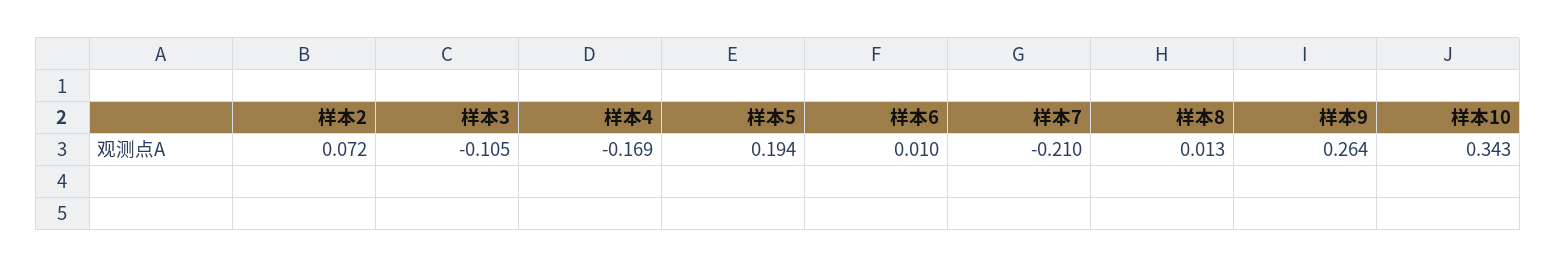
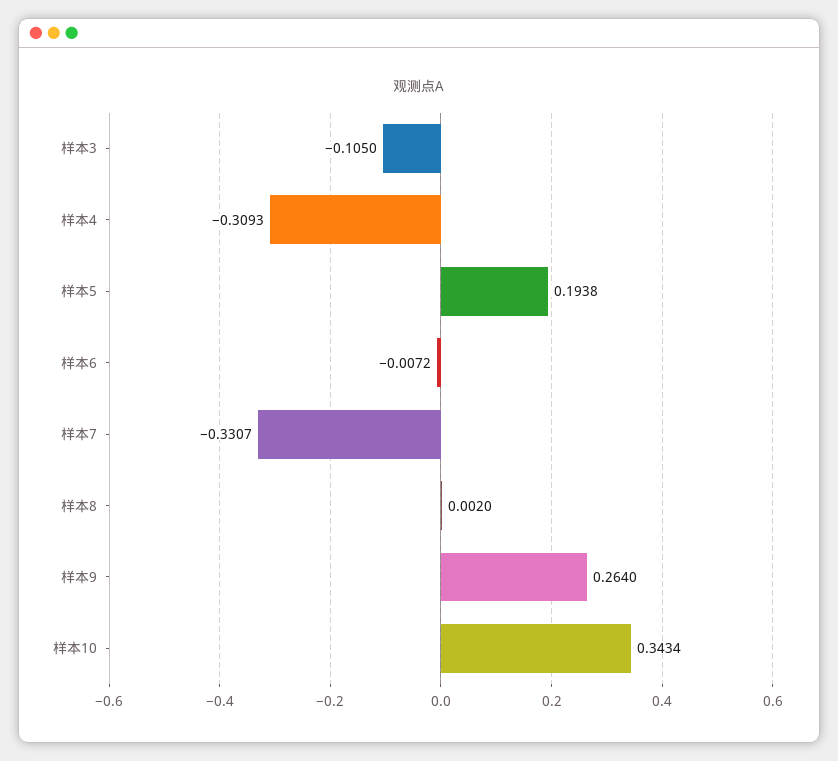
样本2: 0.072 -> none
样本4: -0.169 -> -0.3093
样本6: 0.01 -> -0.0072
样本7: -0.21 -> -0.3307
样本8: 0.013 -> 0.002

